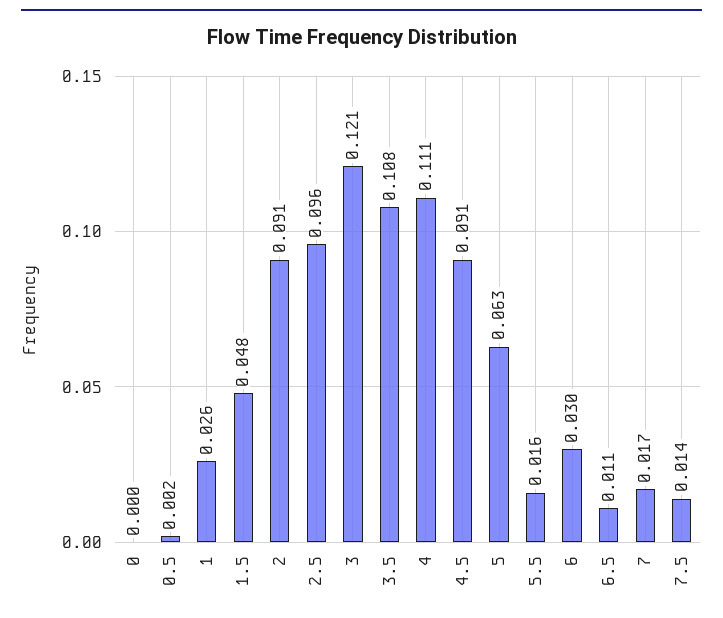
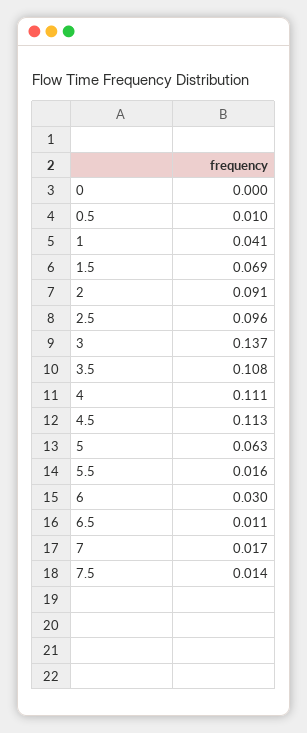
0.5: 0.002 -> 0.01
1: 0.026 -> 0.041
1.5: 0.048 -> 0.069
3: 0.121 -> 0.137
4.5: 0.091 -> 0.113

